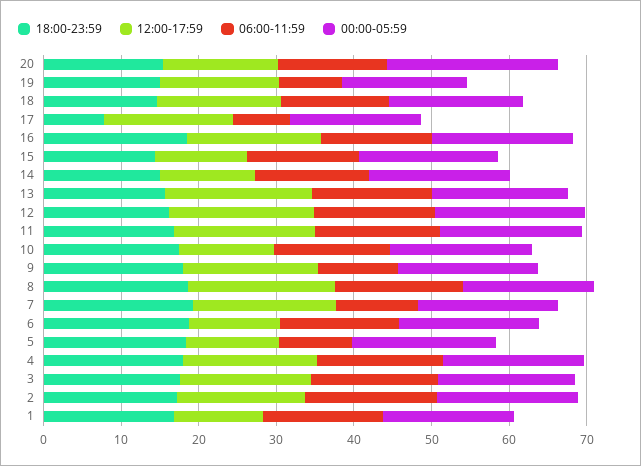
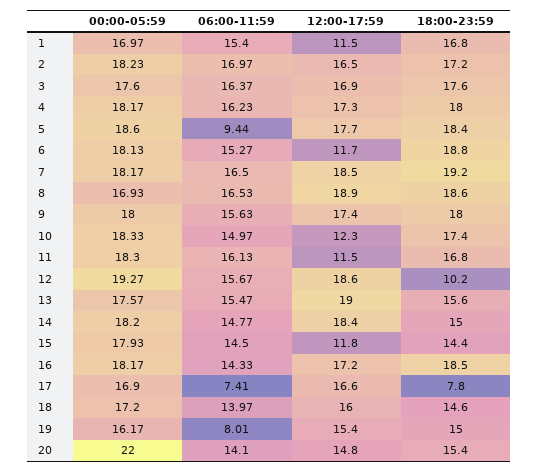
12:00-17:59, 14: 12 -> 18.4
18:00-23:59, 12: 16 -> 10.2
12:00-17:59, 11: 18 -> 11.5
06:00-11:59, 9: 10 -> 15.63
06:00-11:59, 7: 10 -> 16.5
12:00-17:59, 5: 12 -> 17.7

